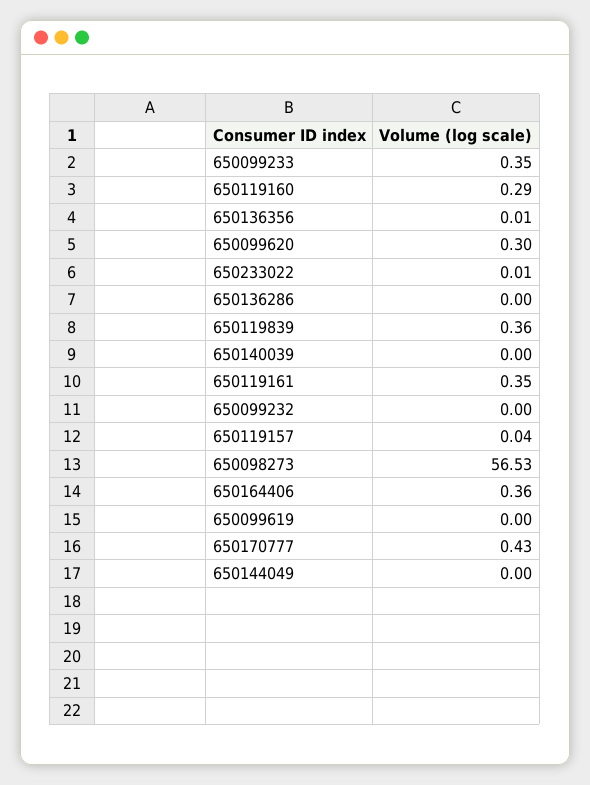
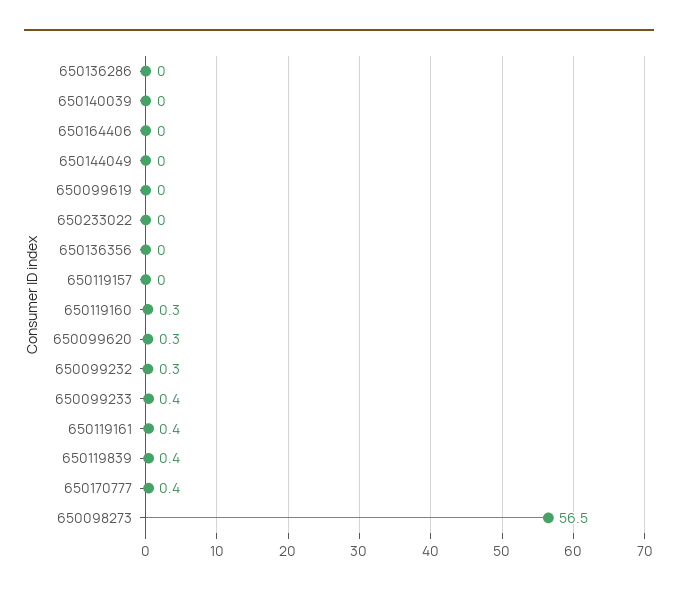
650099232: 0 -> 0.3
650164406: 0.36 -> 0

